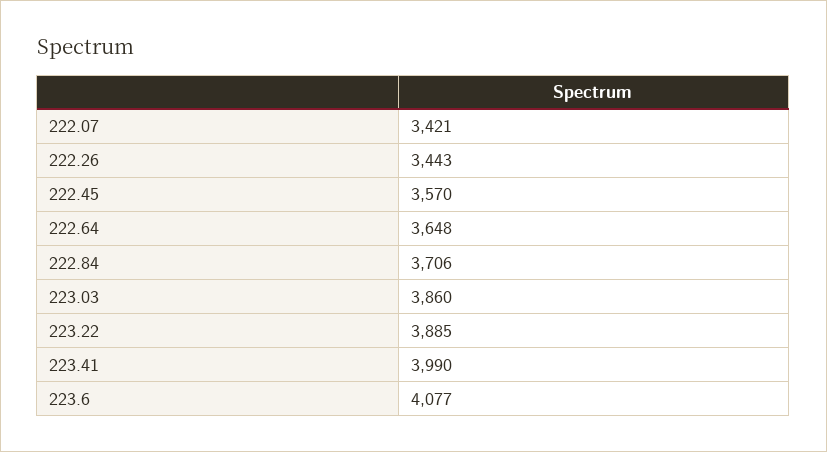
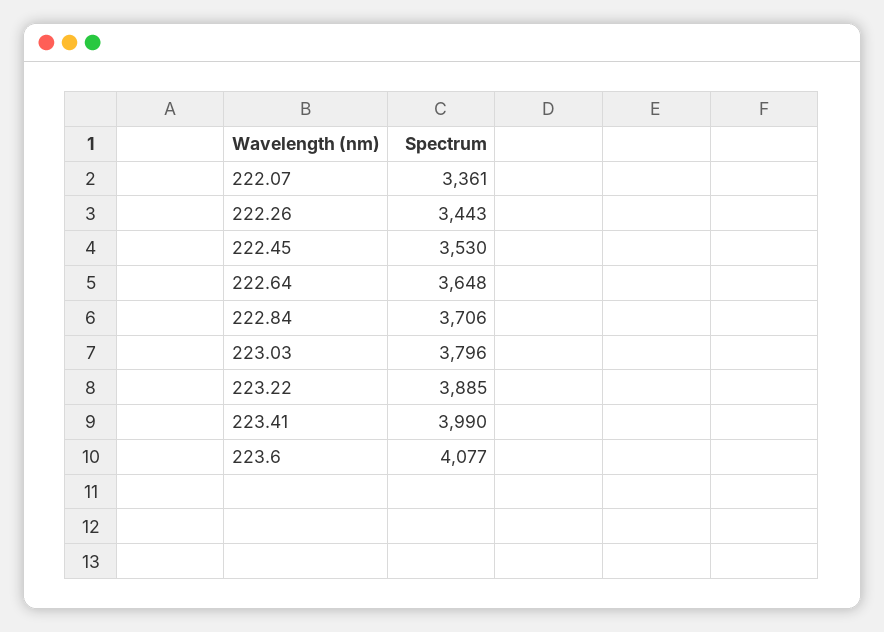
222.07: 3421 -> 3361
222.45: 3570 -> 3530
223.03: 3860 -> 3796

